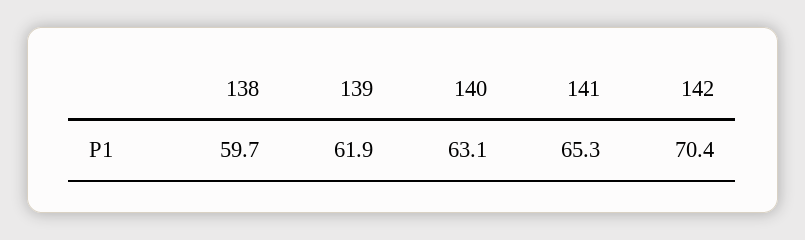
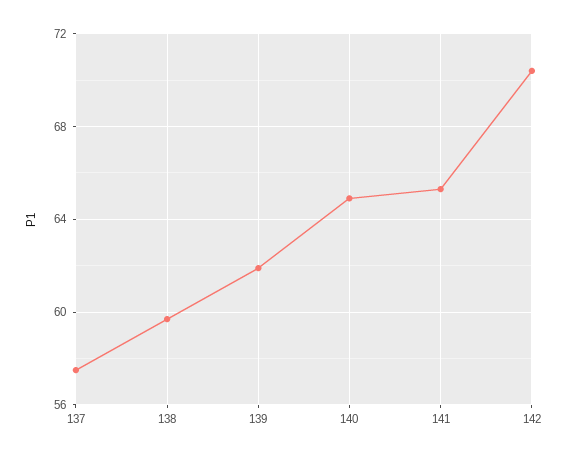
140: 63.1 -> 65
137: none -> 57.5

